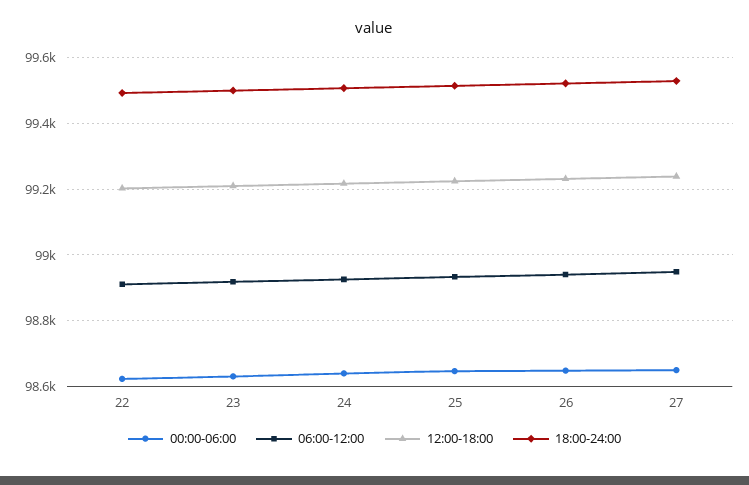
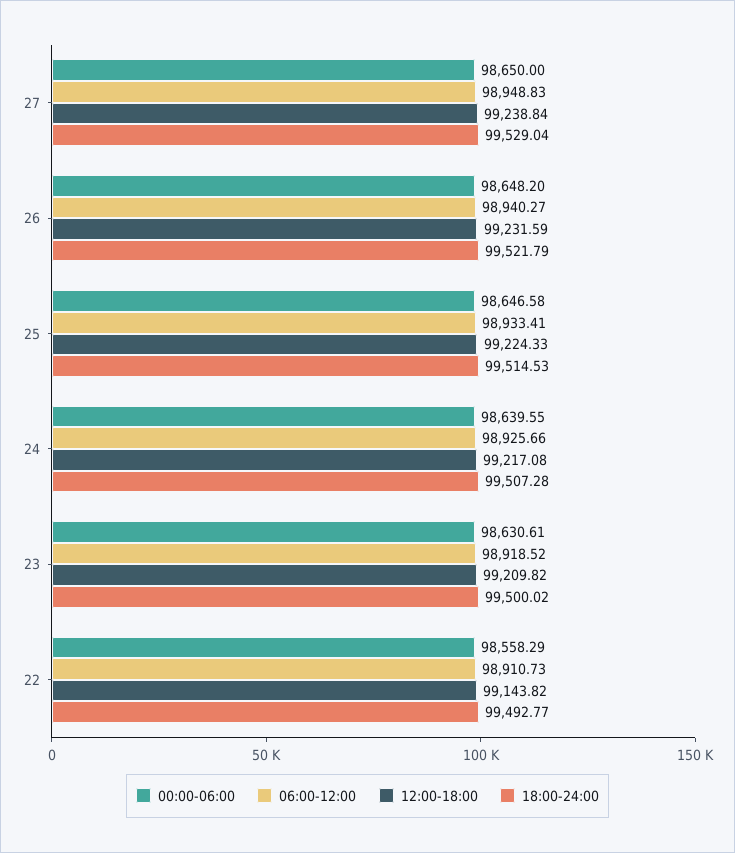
00:00-06:00, 22: 98620 -> 98558.29
12:00-18:00, 22: 99200 -> 99143.82

